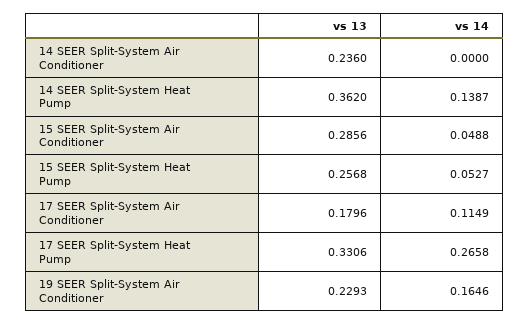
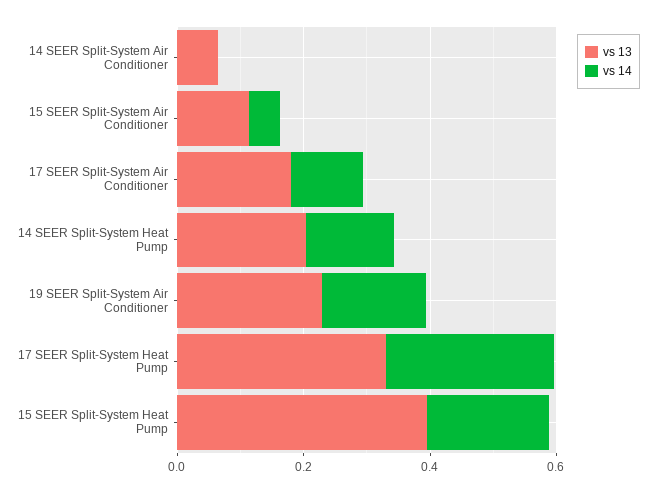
vs 13, 14 SEER Split-System Air Conditioner: 0.236 -> 0.05
vs 13, 14 SEER Split-System Heat Pump: 0.362 -> 0.2
vs 13, 15 SEER Split-System Air Conditioner: 0.2856 -> 0.1
vs 13, 15 SEER Split-System Heat Pump: 0.2568 -> 0.4
vs 14, 15 SEER Split-System Heat Pump: 0.0527 -> 0.2

